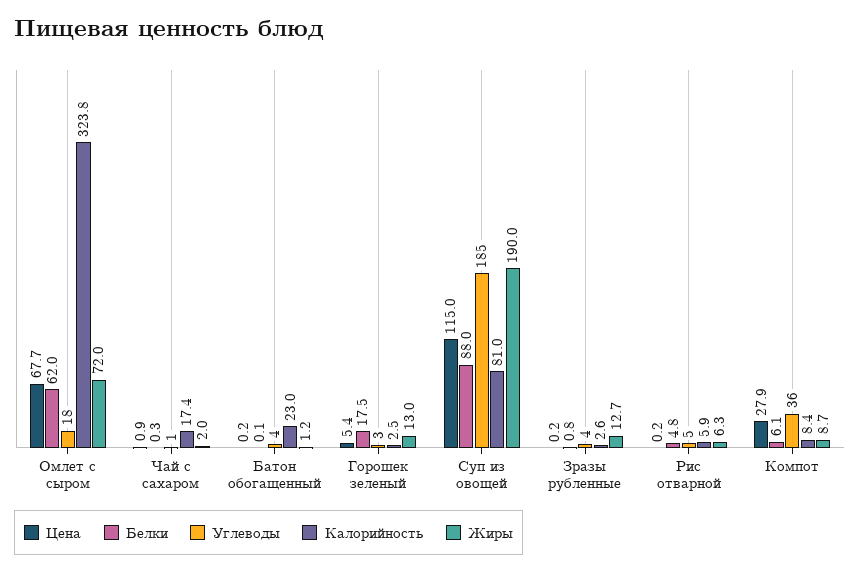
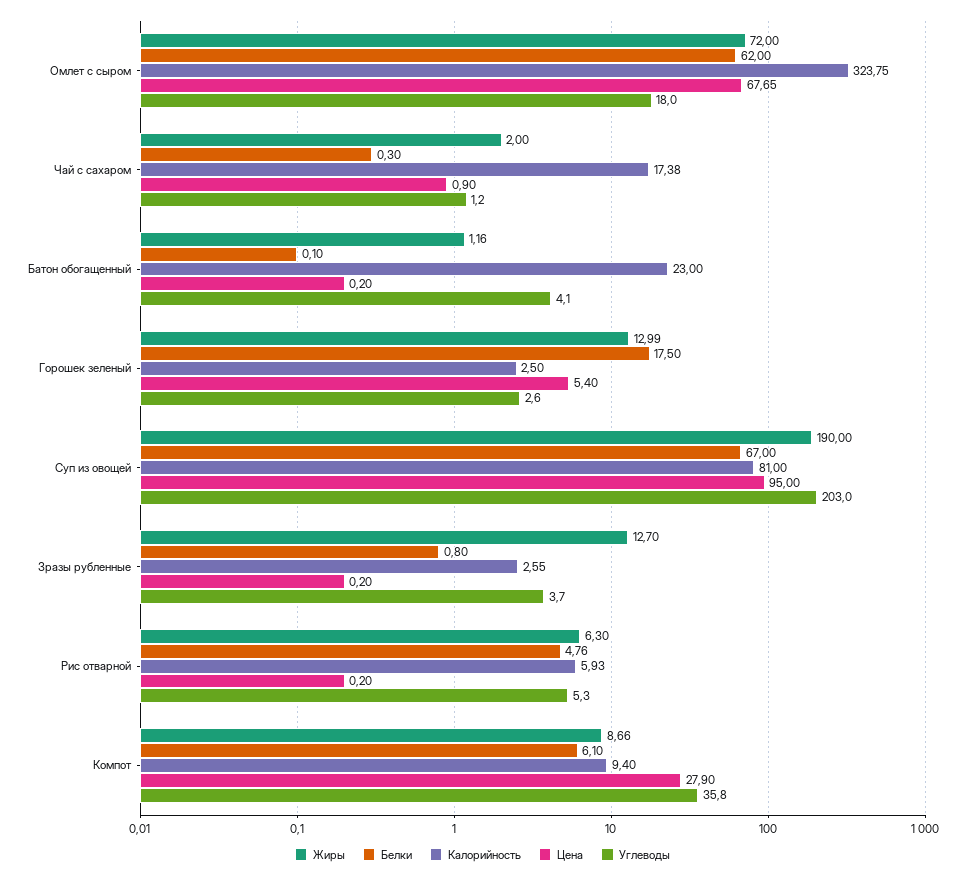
Цена, Суп из овощей: 115 -> 95
Белки, Суп из овощей: 88 -> 67
Углеводы, Суп из овощей: 185 -> 203
Калорийность, Компот: 8.4 -> 9.4

